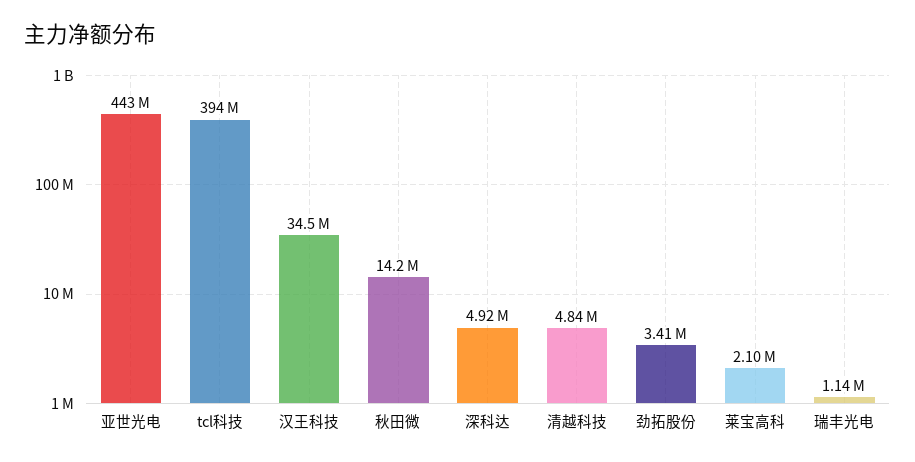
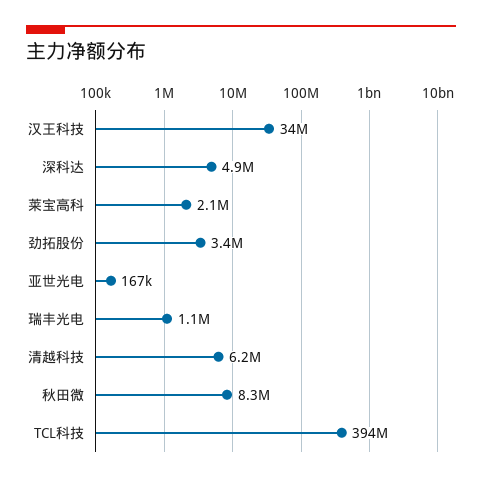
亚世光电: 443000000 -> 167000
秋田微: 14200000 -> 8300000
清越科技: 4840000 -> 6200000

